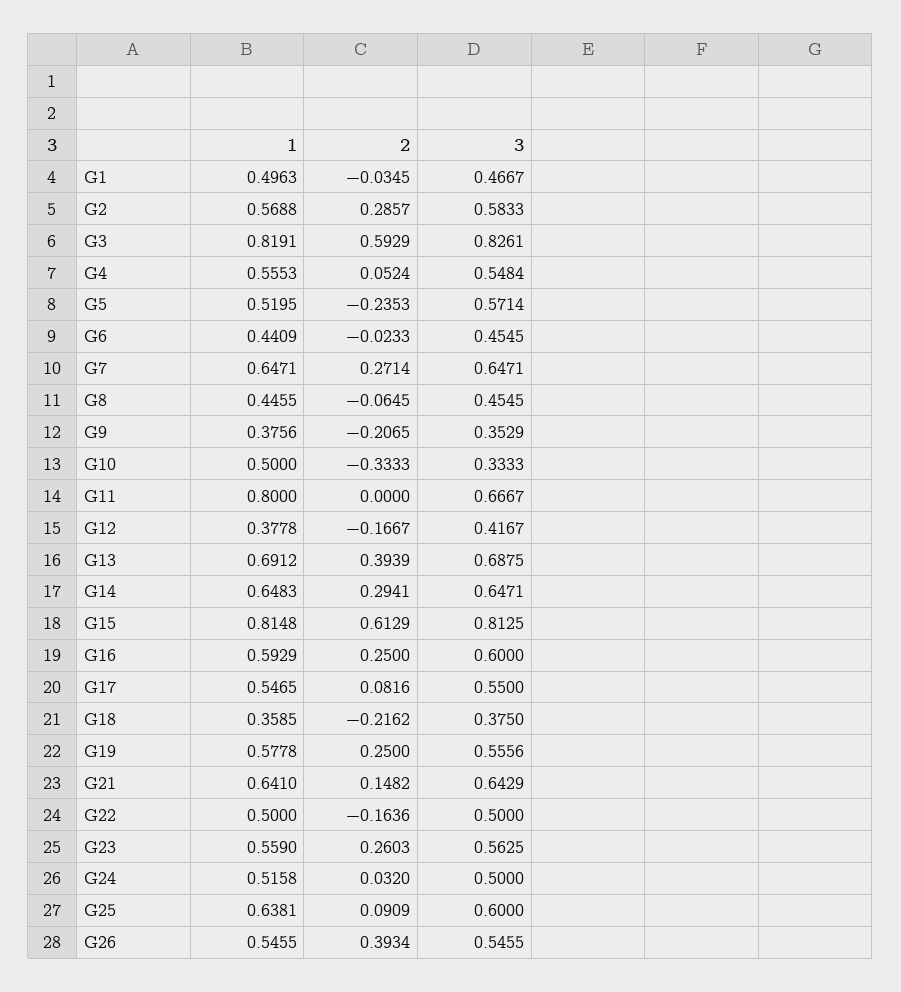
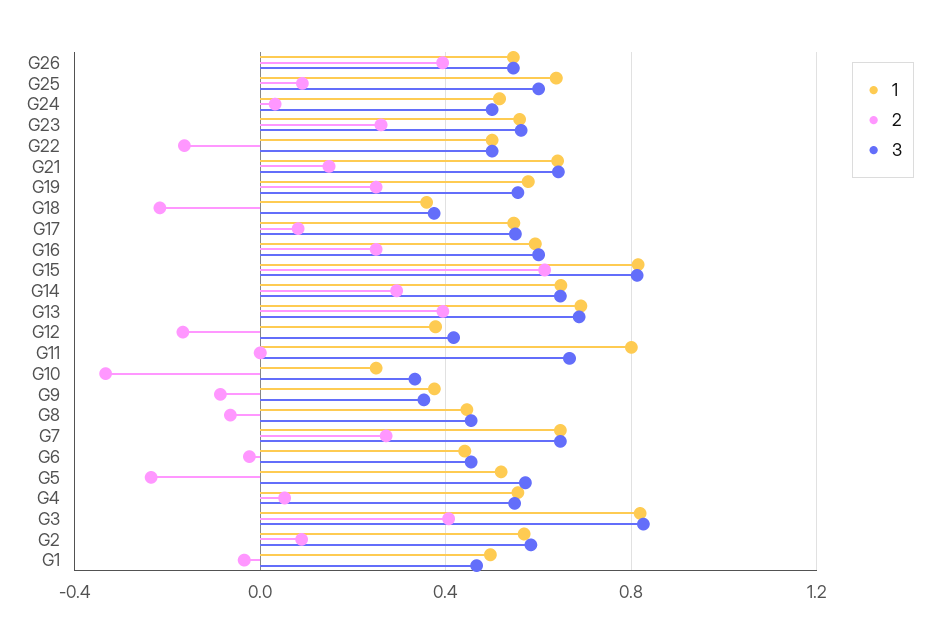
2, G2: 0.2857 -> 0.1
2, G3: 0.5929 -> 0.4
2, G9: -0.2065 -> -0.1
1, G10: 0.5 -> 0.25

